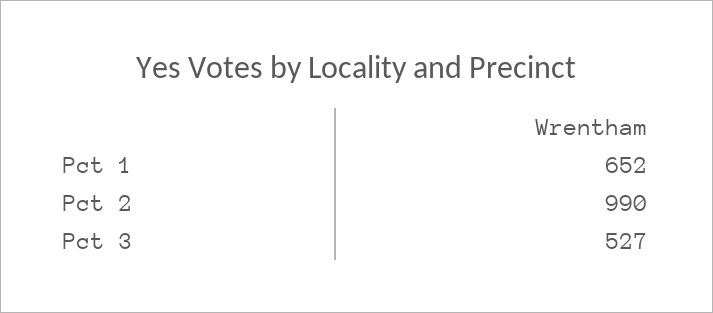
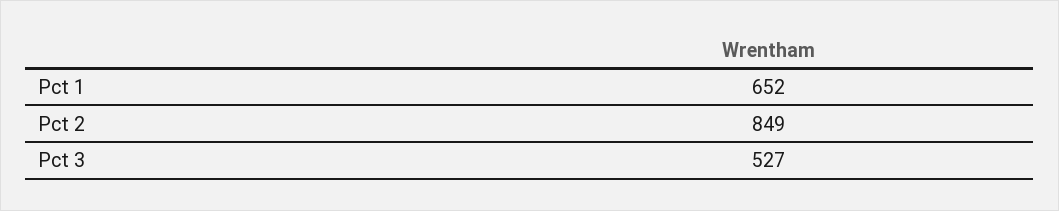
Pct 2: 990 -> 849

